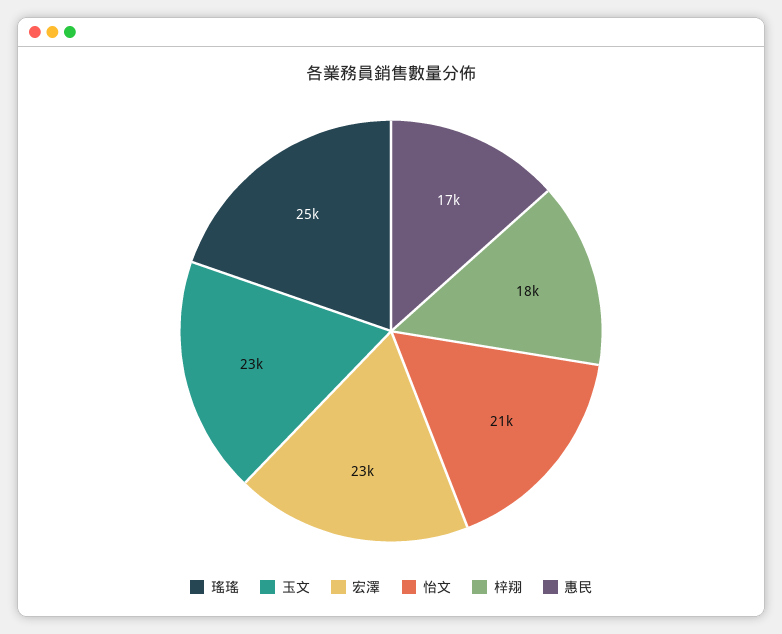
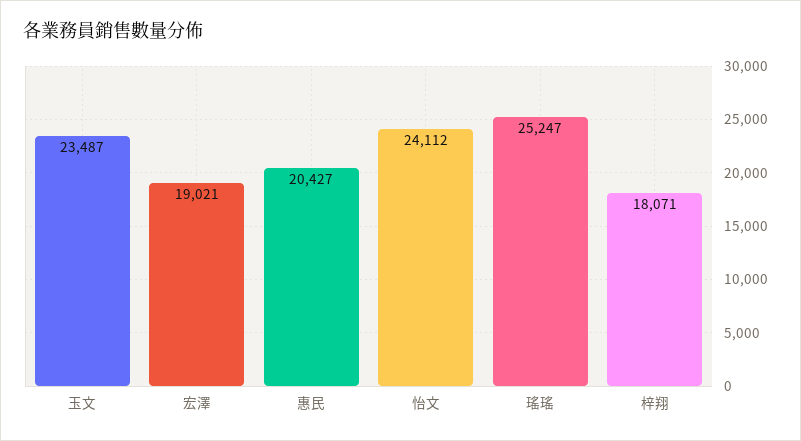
宏澤: 23000 -> 19021
怡文: 21000 -> 24112
惠民: 17000 -> 20427

